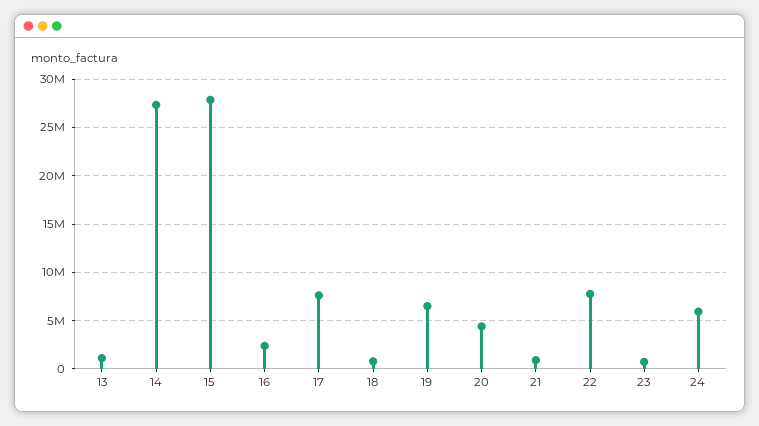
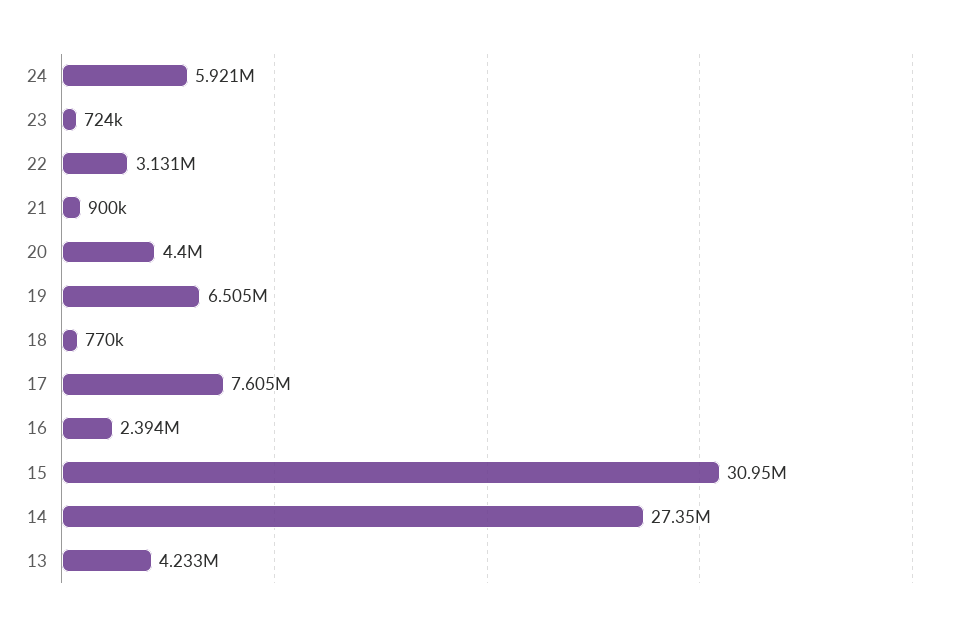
13: 1000000 -> 4233000
15: 28000000 -> 30950000
22: 8000000 -> 3131000

